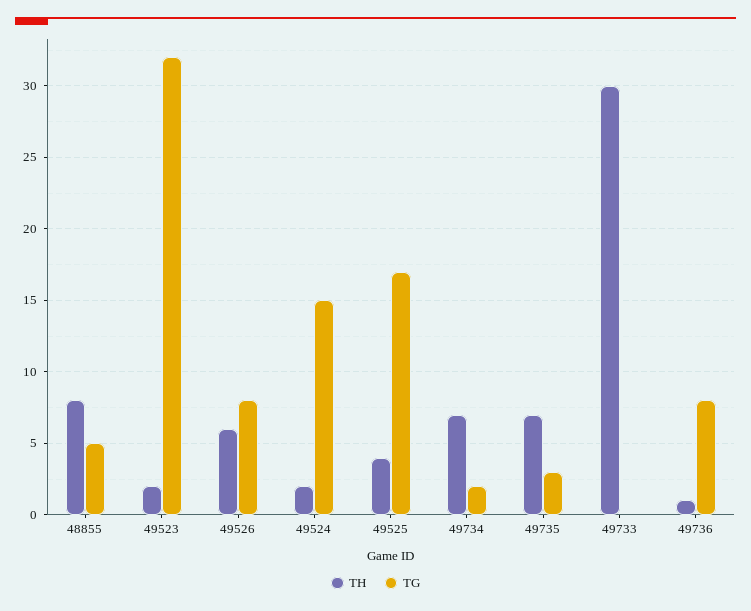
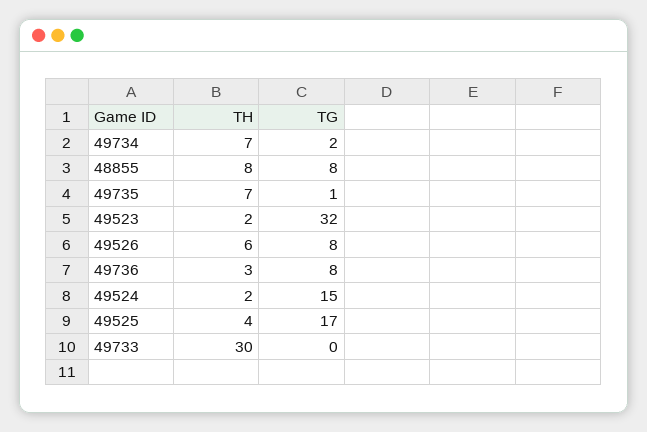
TG, 48855: 5 -> 8
TG, 49735: 3 -> 1
TH, 49736: 1 -> 3

